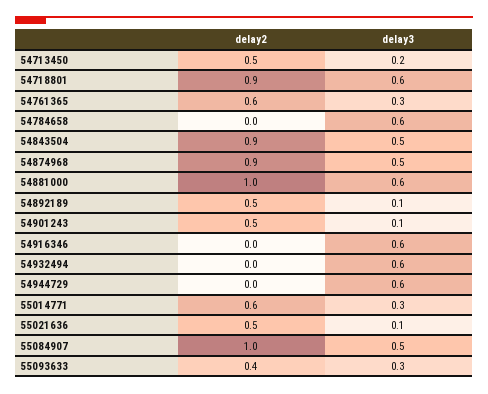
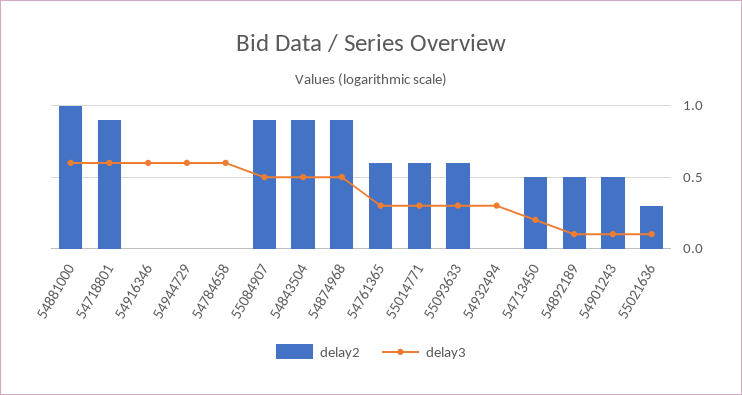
delay3, 54932494: 0.6 -> 0.3
delay2, 55021636: 0.5 -> 0.3
delay2, 55084907: 1 -> 0.9
delay2, 55093633: 0.4 -> 0.6

